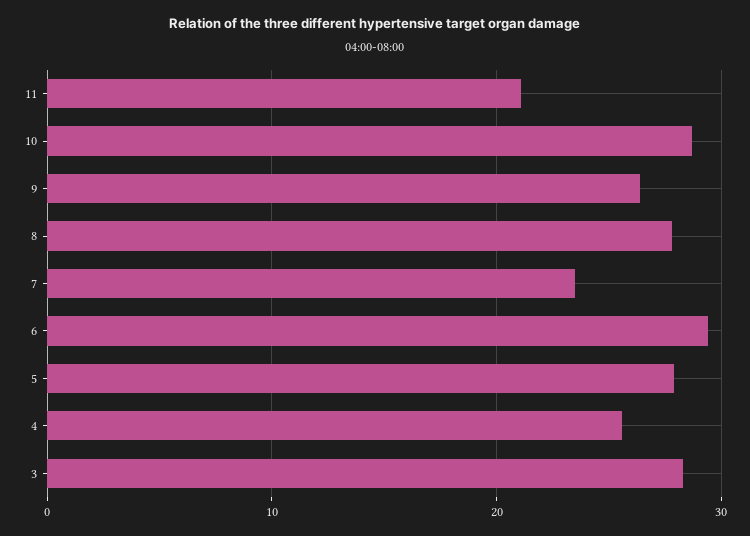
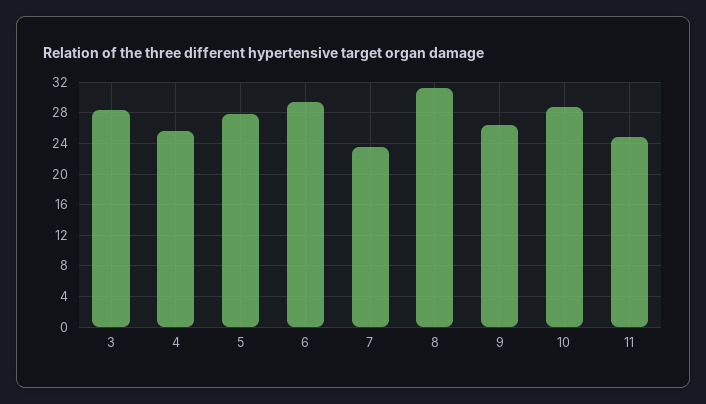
11: 21 -> 25
8: 28 -> 31

